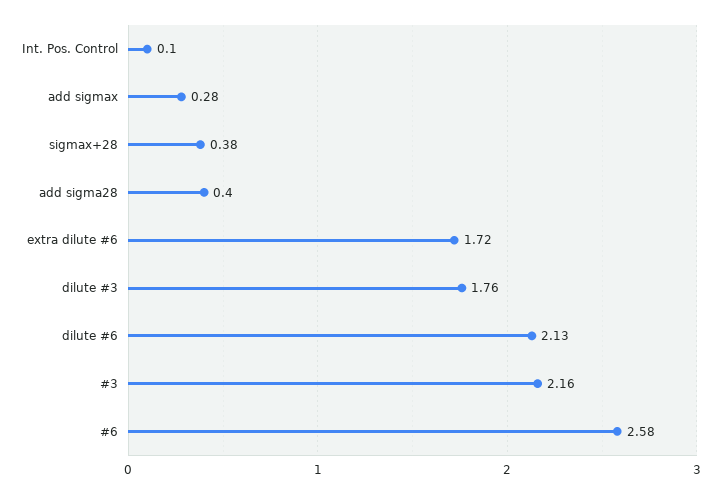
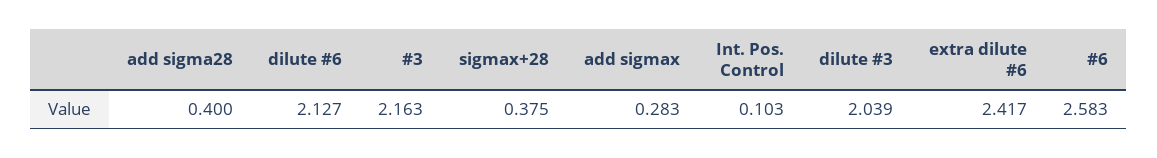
extra dilute #6: 1.72 -> 2.417
dilute #3: 1.76 -> 2.039

